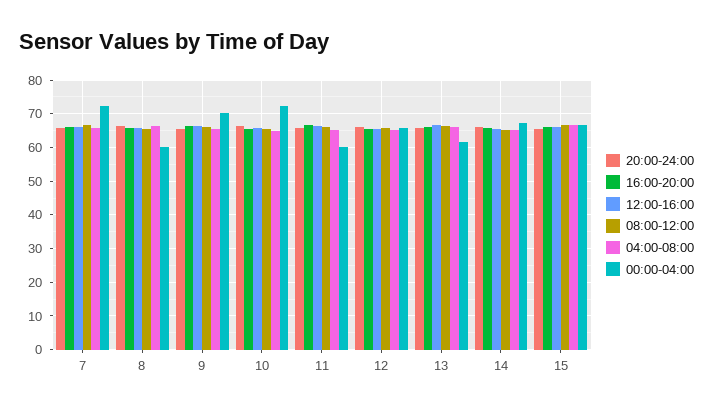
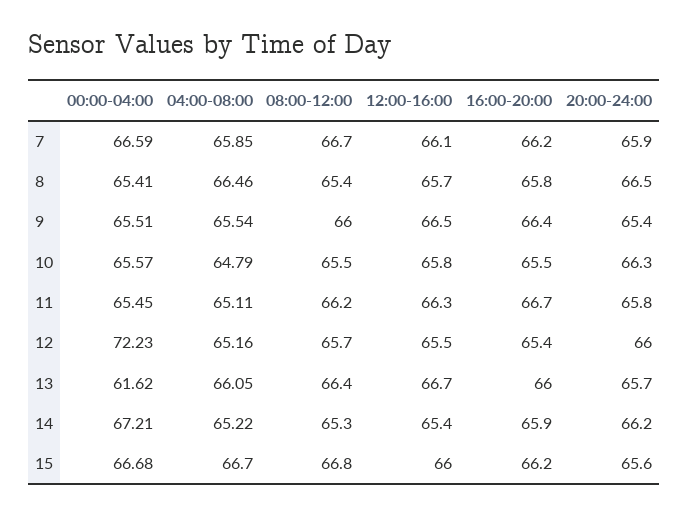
00:00-04:00, 7: 72 -> 66.59
00:00-04:00, 8: 60 -> 65.41
00:00-04:00, 9: 70 -> 65.51
00:00-04:00, 10: 72 -> 65.57
00:00-04:00, 11: 60 -> 65.45
00:00-04:00, 12: 66 -> 72.23

